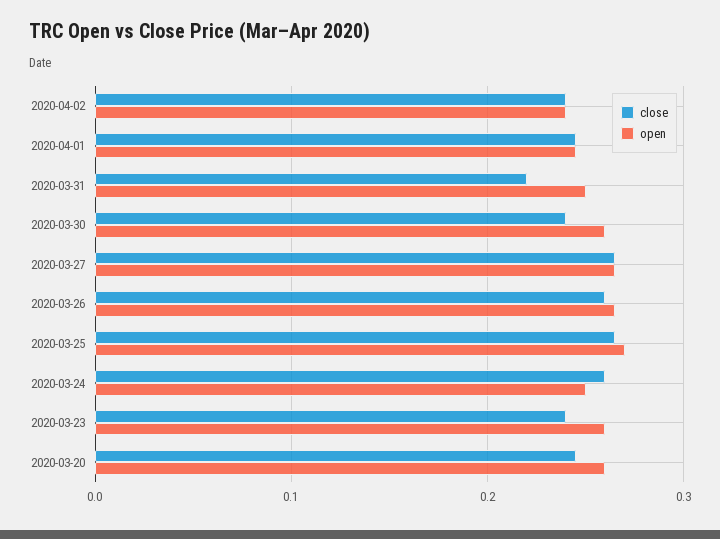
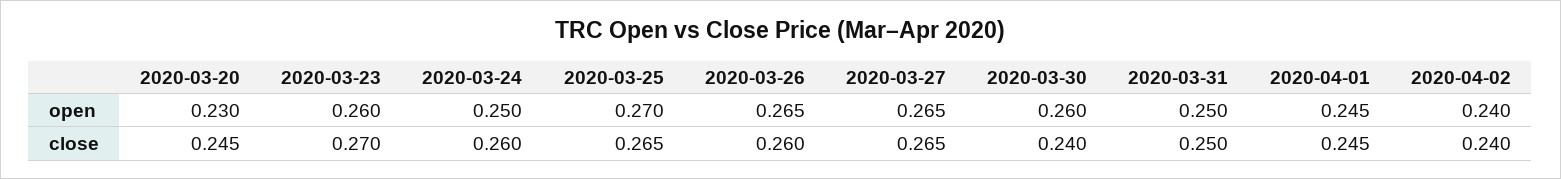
close, 2020-03-31: 0.22 -> 0.25
close, 2020-03-23: 0.24 -> 0.27
open, 2020-03-20: 0.26 -> 0.23

